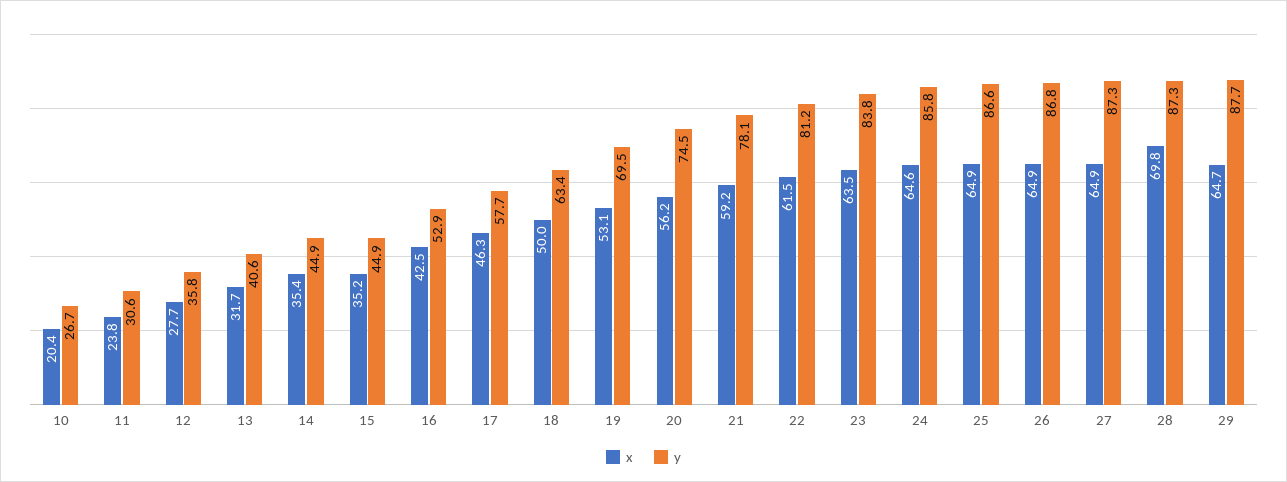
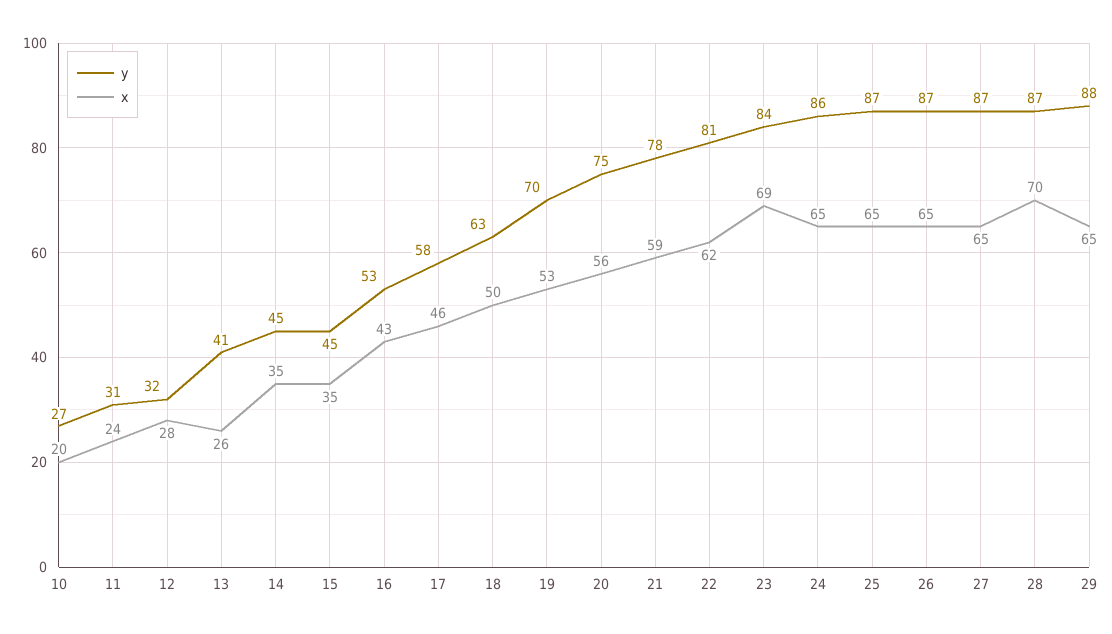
y, 12: 35.8 -> 32
x, 13: 31.7 -> 26
x, 23: 63.5 -> 69

